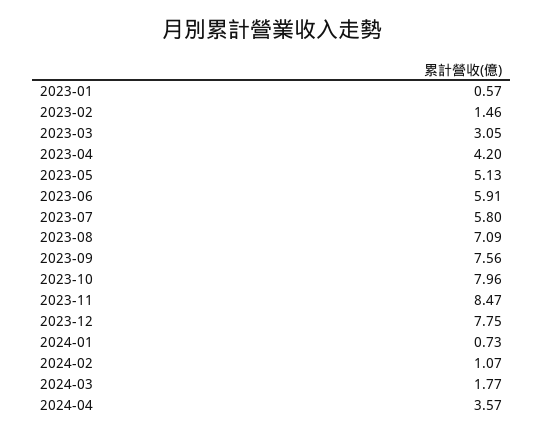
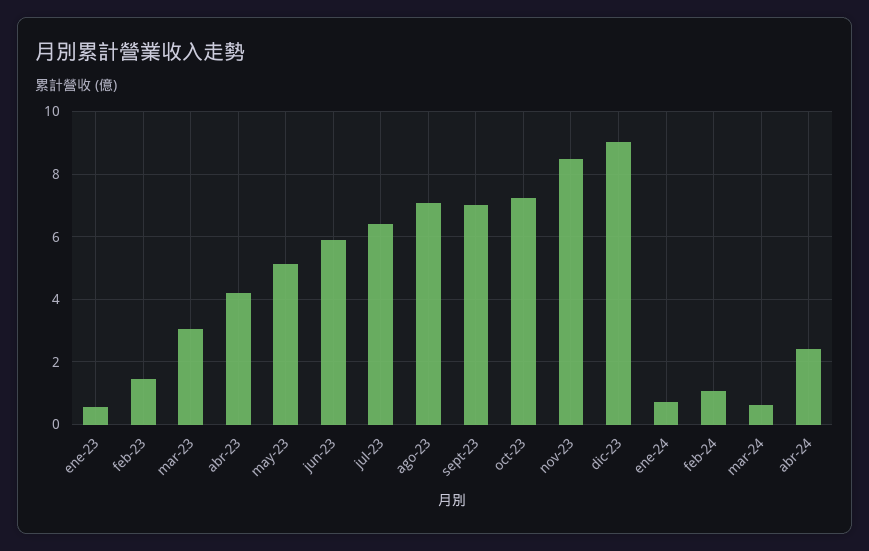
2023-07: 5.8 -> 6.4
2023-09: 7.56 -> 7
2023-10: 7.96 -> 7.2
2023-12: 7.75 -> 9
2024-03: 1.77 -> 0.6
2024-04: 3.57 -> 2.4

